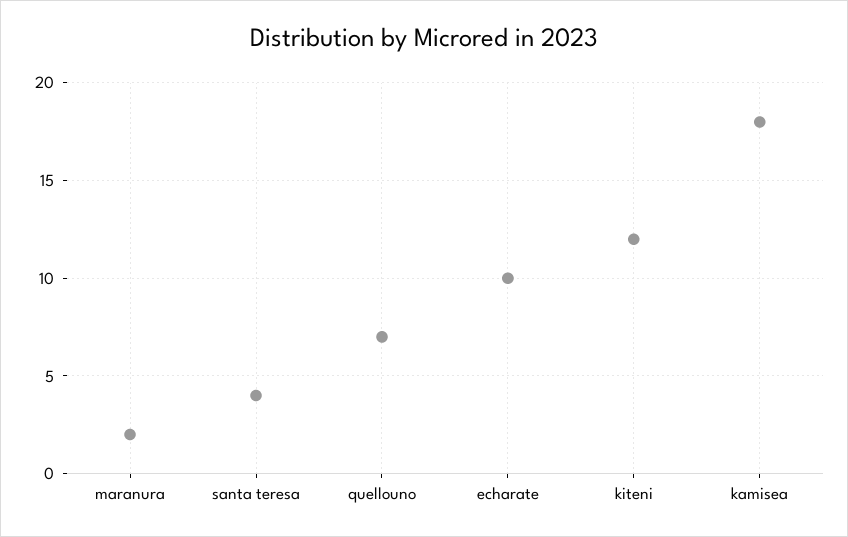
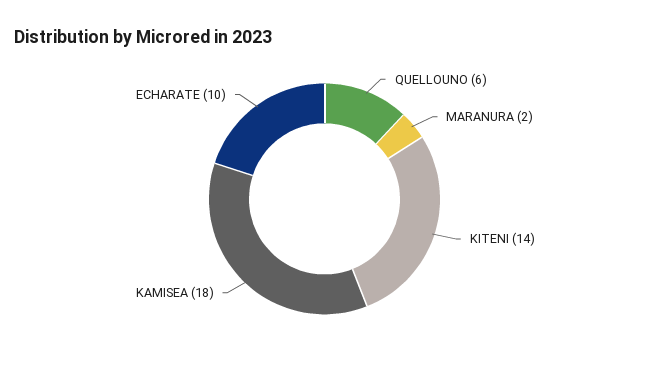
santa teresa: 4 -> none
quellouno: 7 -> 6
kiteni: 12 -> 14

